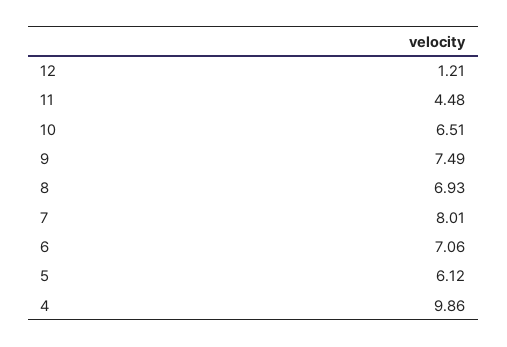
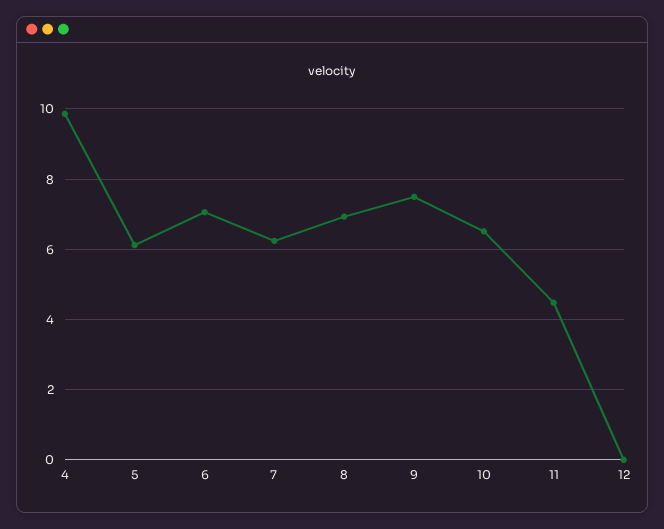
12: 1.21 -> 0
7: 8.01 -> 6.2

